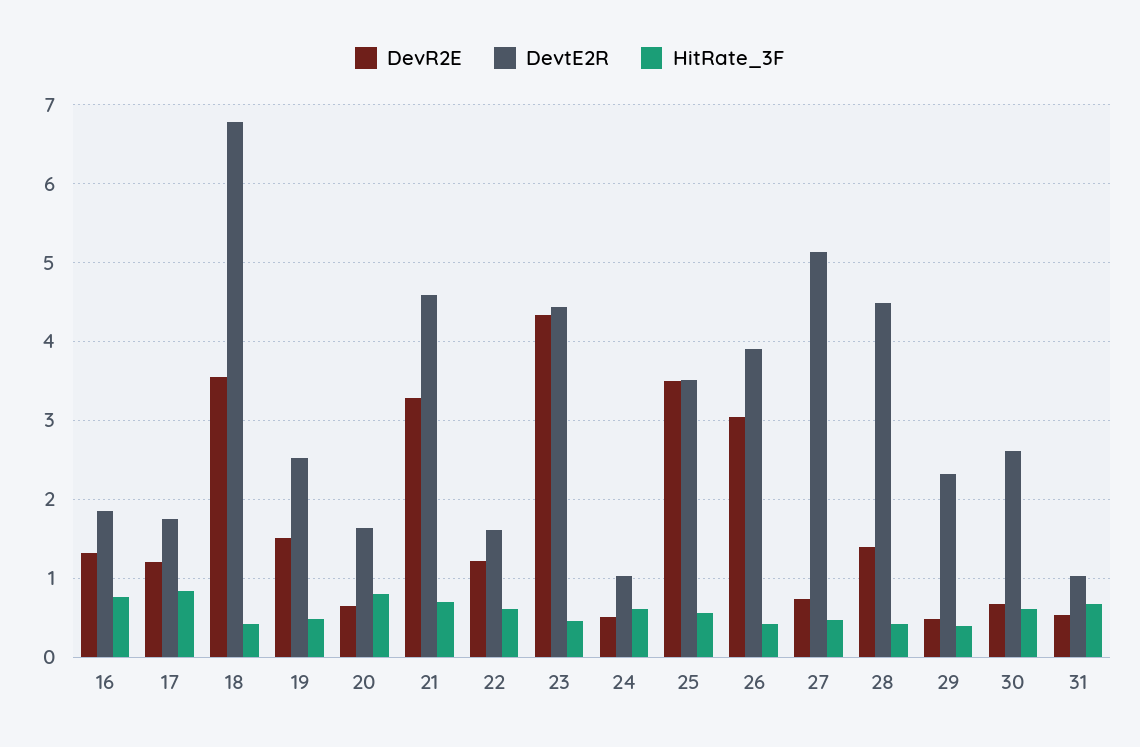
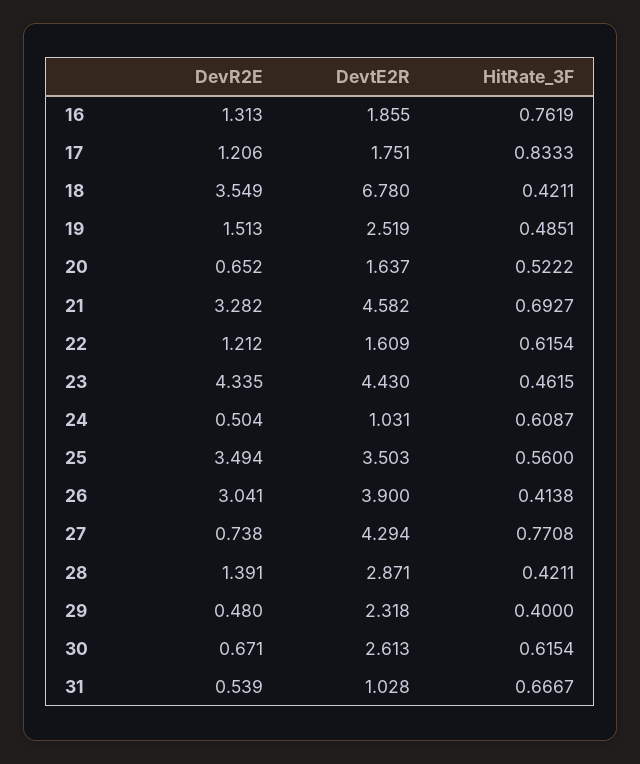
HitRate_3F, 20: 0.8 -> 0.5222
DevtE2R, 27: 5.1 -> 4.294
HitRate_3F, 27: 0.5 -> 0.7708
DevtE2R, 28: 4.5 -> 2.871

